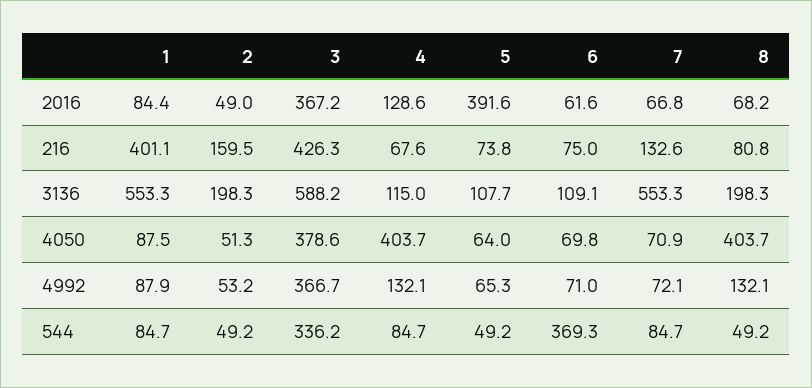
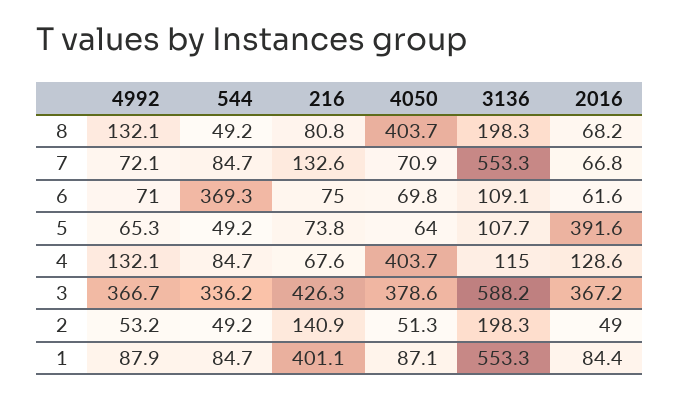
2, 216: 159.5 -> 140.9
1, 4050: 87.5 -> 87.1

